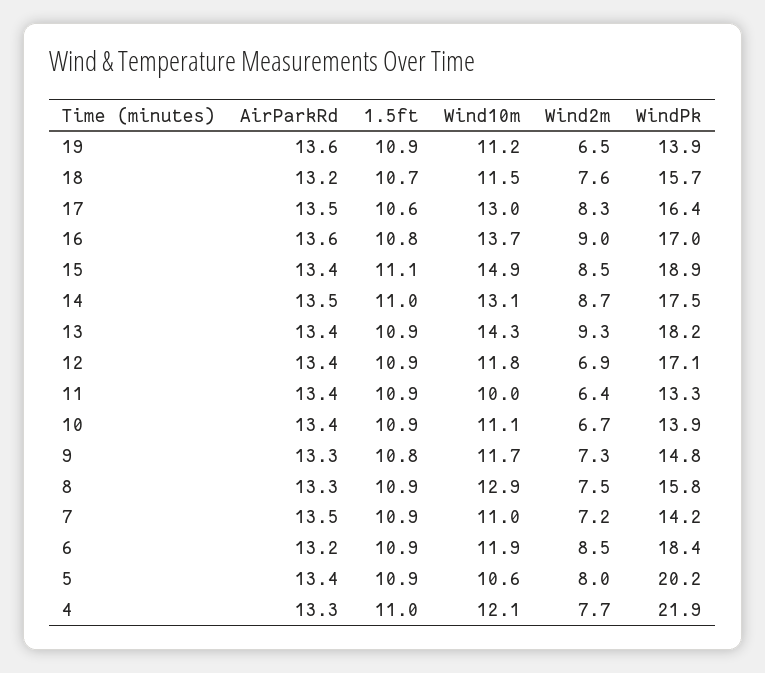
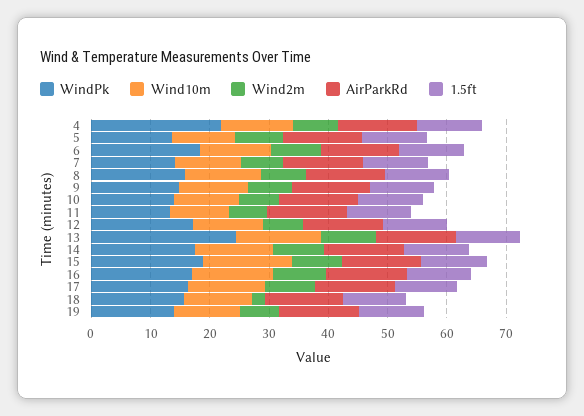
Wind2m, 18: 7.6 -> 2
WindPk, 13: 18.2 -> 24
WindPk, 5: 20.2 -> 14

